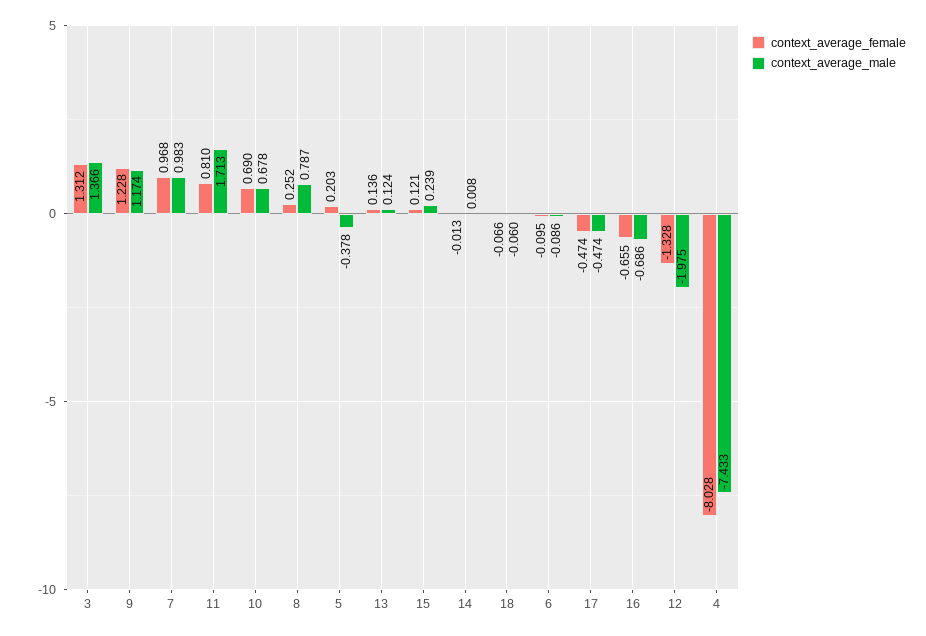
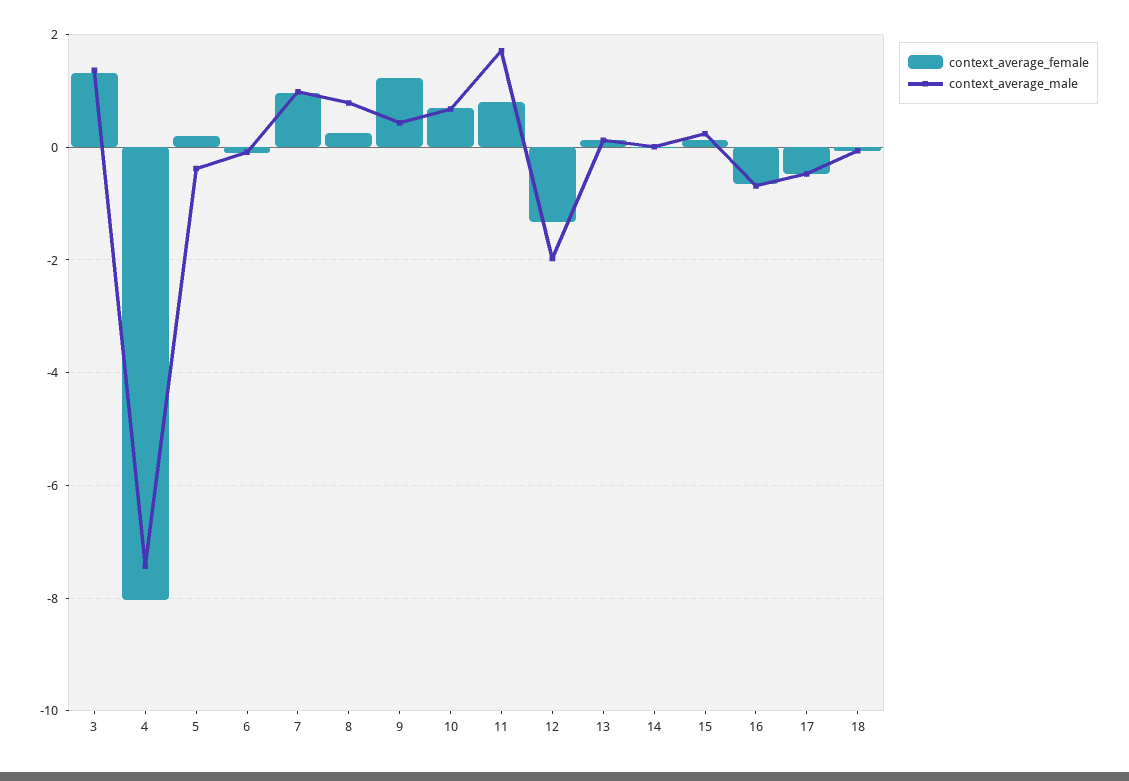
context_average_male, 9: 1.174 -> 0.4

